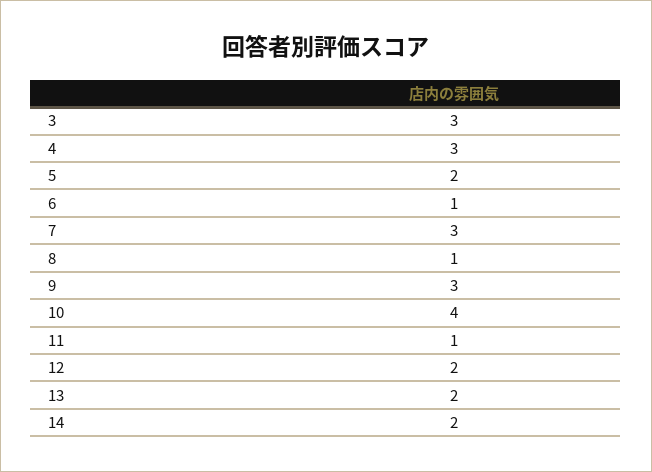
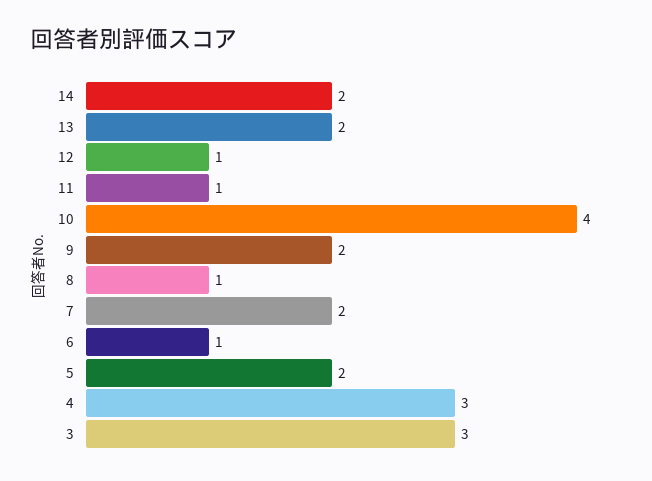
7: 3 -> 2
9: 3 -> 2
12: 2 -> 1

